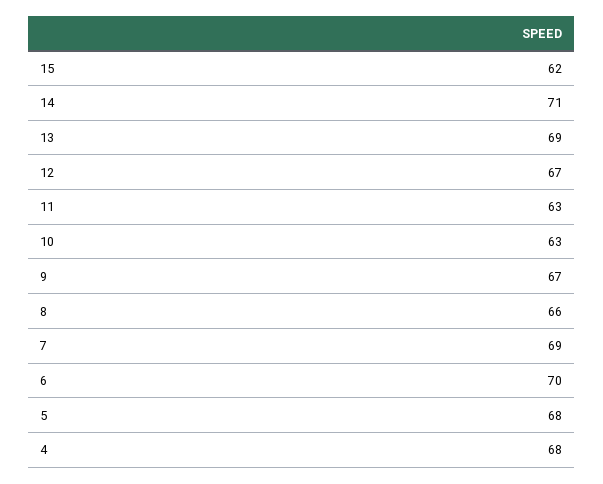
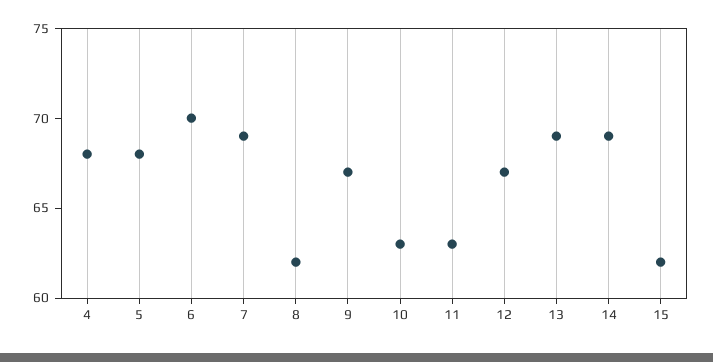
14: 71 -> 69
8: 66 -> 62

